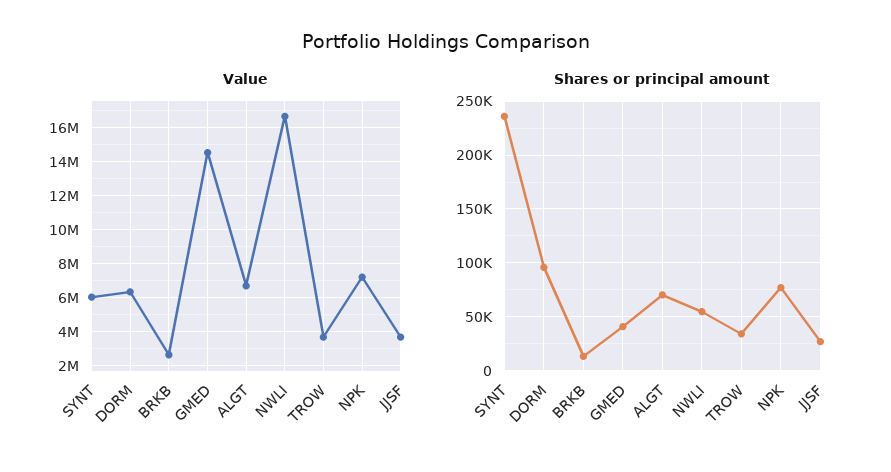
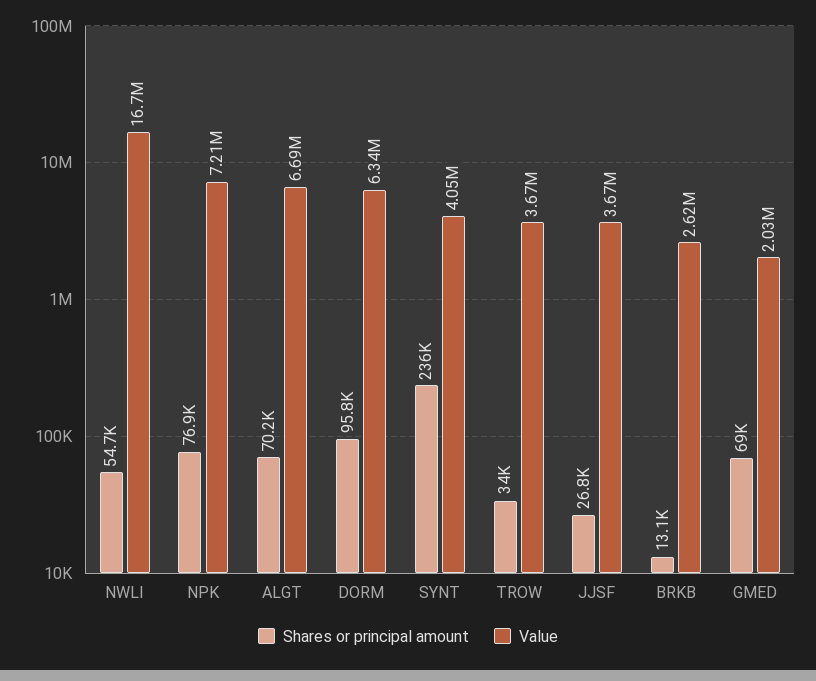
Value, SYNT: 6000000 -> 4050000
Value, GMED: 14500000 -> 2030000
Shares or principal amount, GMED: 40000 -> 69000

